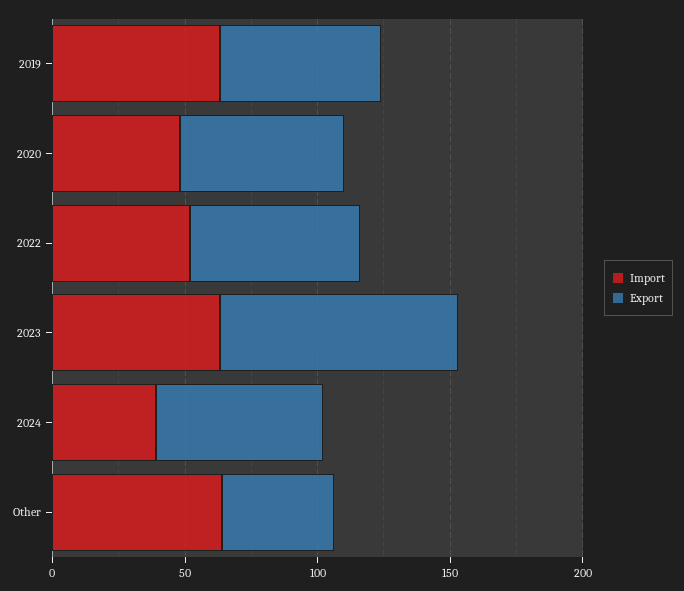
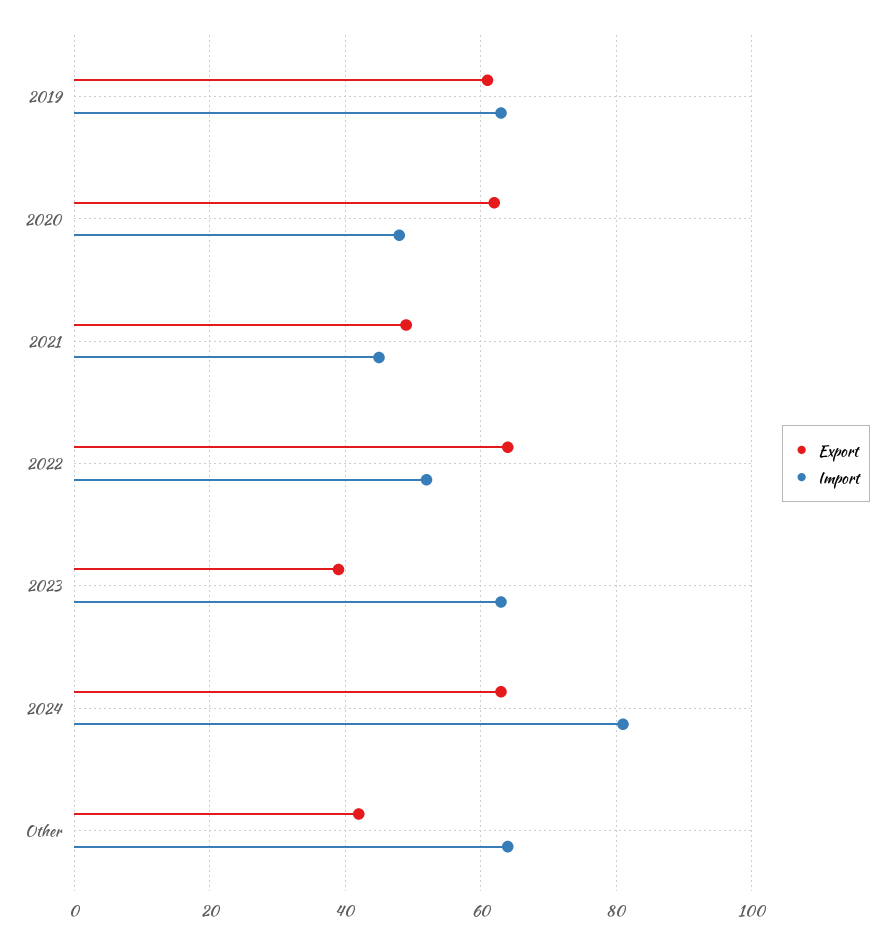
Export, 2023: 90 -> 40
Import, 2024: 40 -> 80
Export, 2021: none -> 50
Import, 2021: none -> 45

